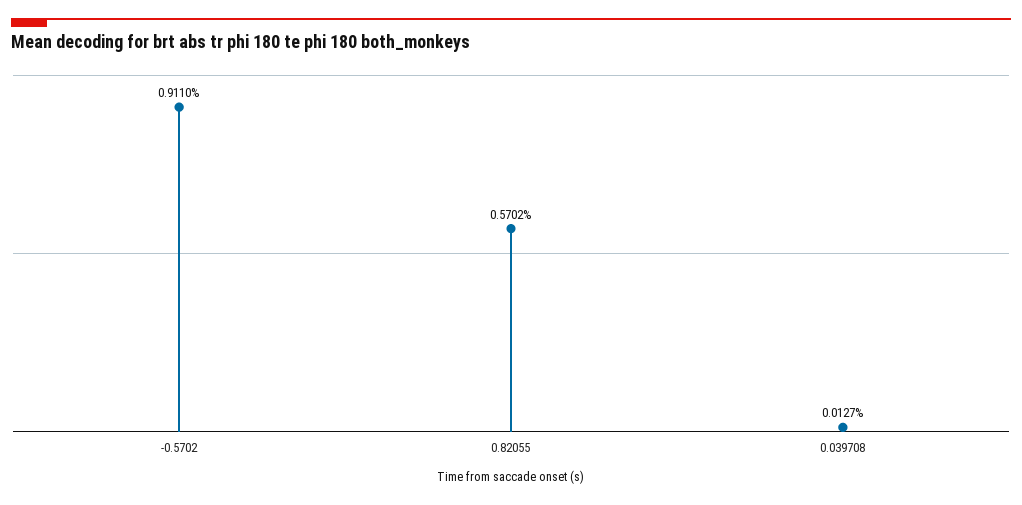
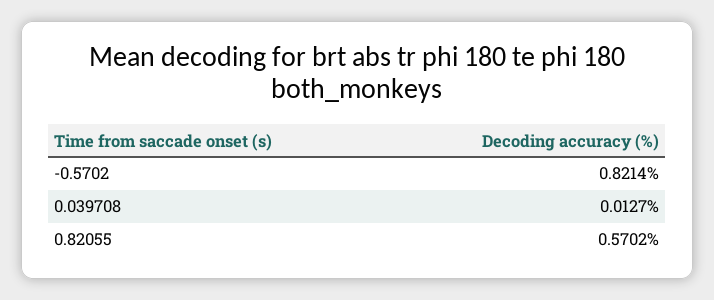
-0.5702: 0.911 -> 0.8214

